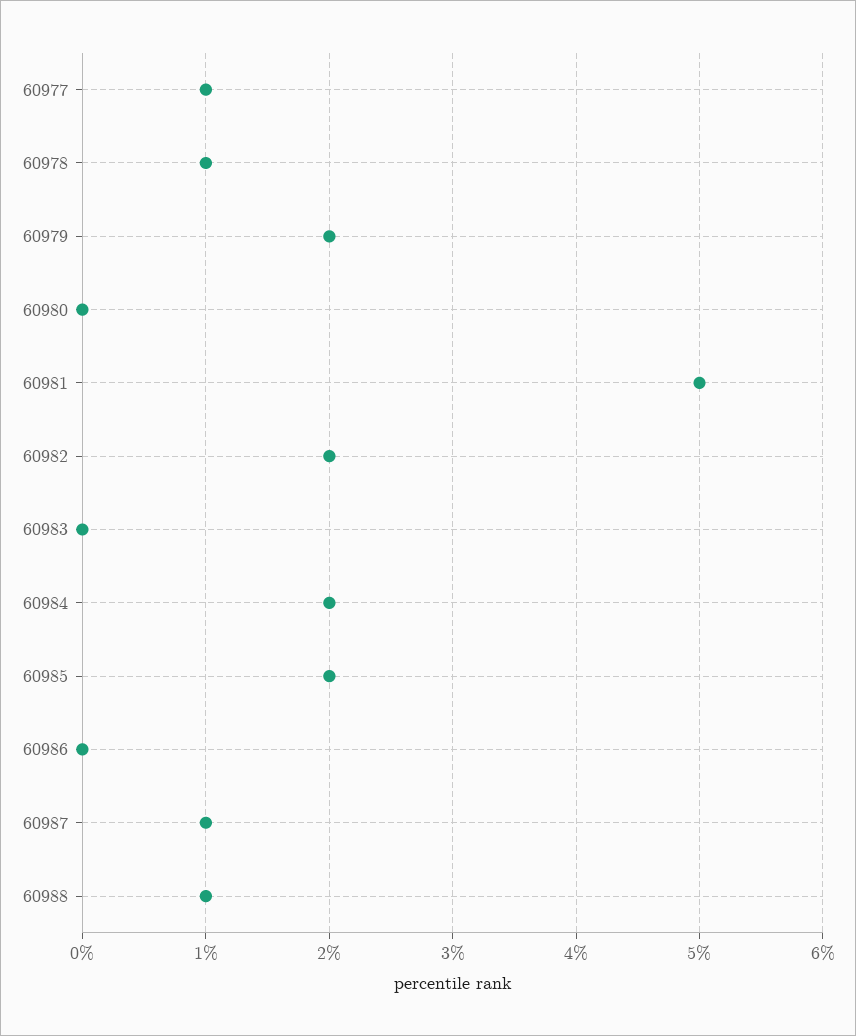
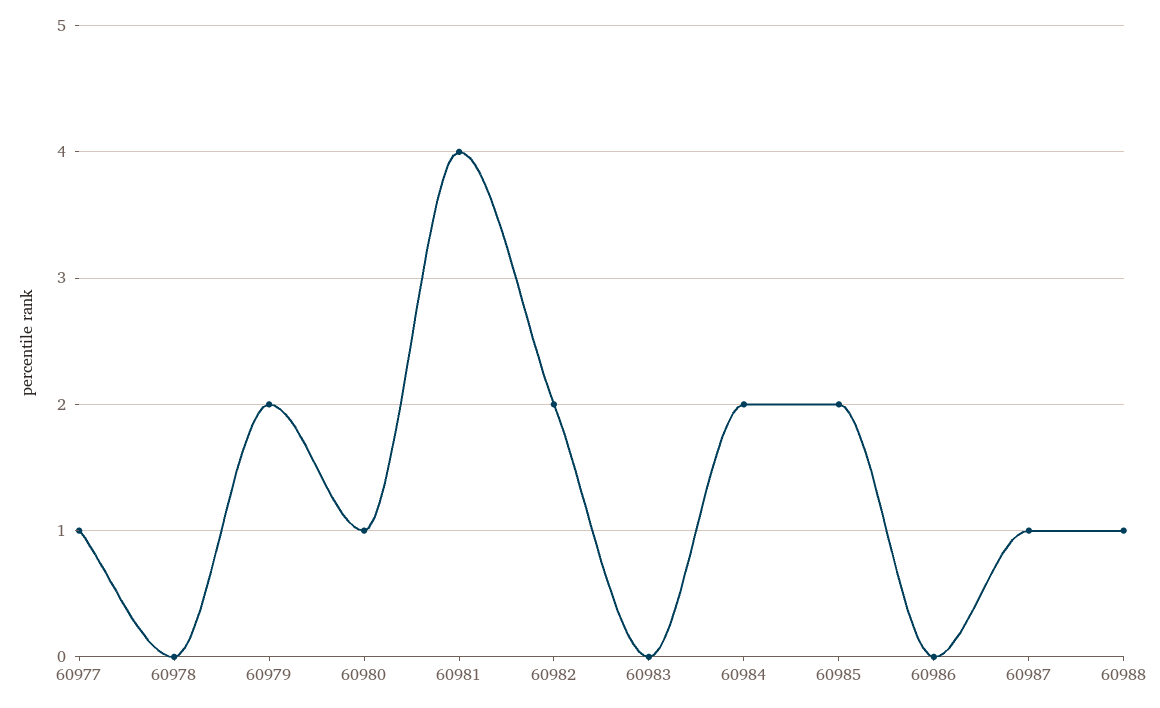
60978: 1 -> 0
60980: 0 -> 1
60981: 5 -> 4

